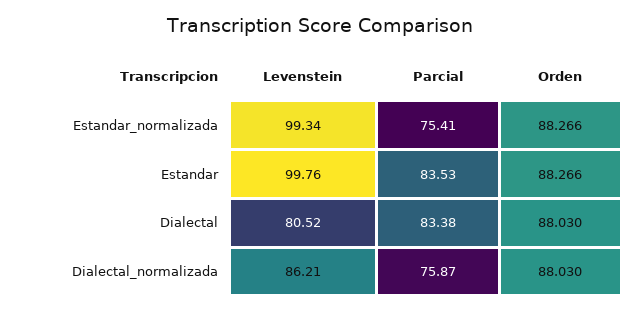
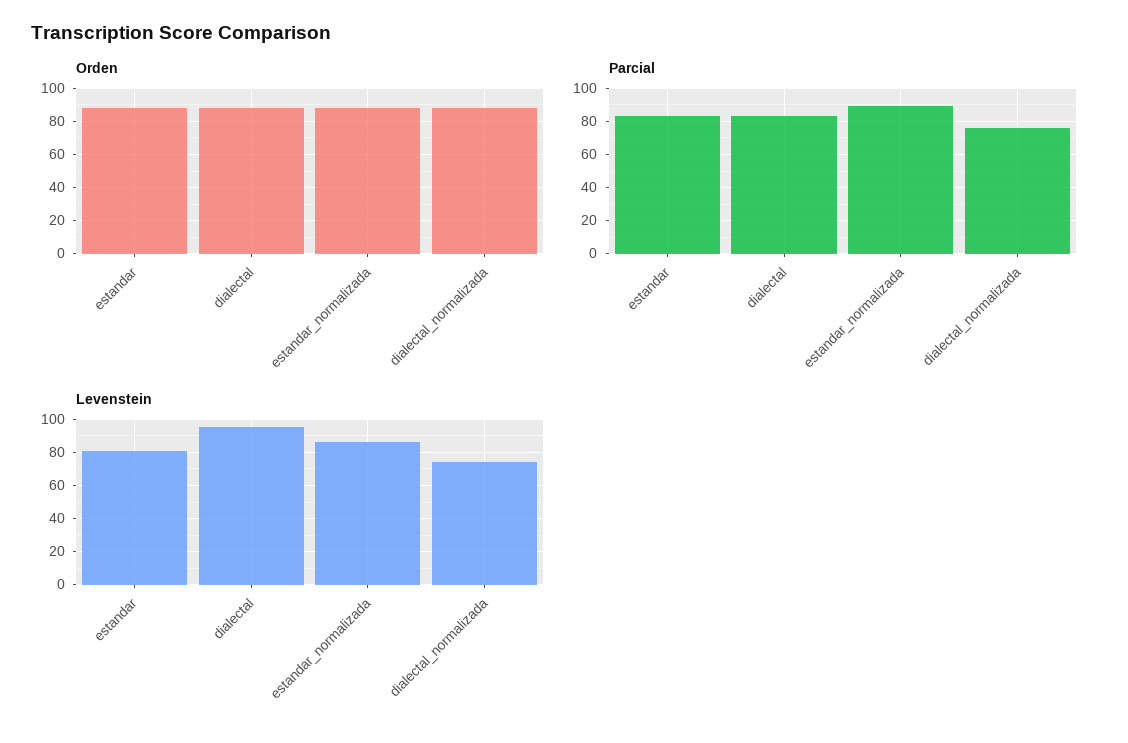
Levenstein, Estandar_normalizada: 99.34 -> 85
Parcial, Estandar_normalizada: 75.41 -> 90
Levenstein, Estandar: 99.76 -> 80
Levenstein, Dialectal: 80.52 -> 95
Levenstein, Dialectal_normalizada: 86.21 -> 75

